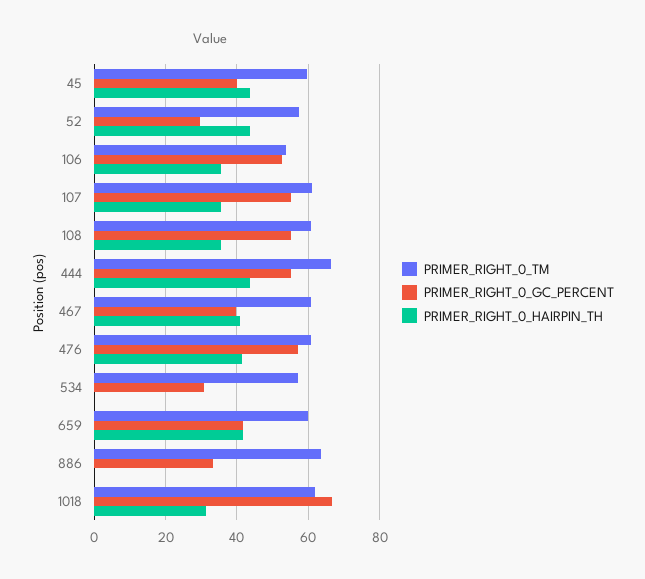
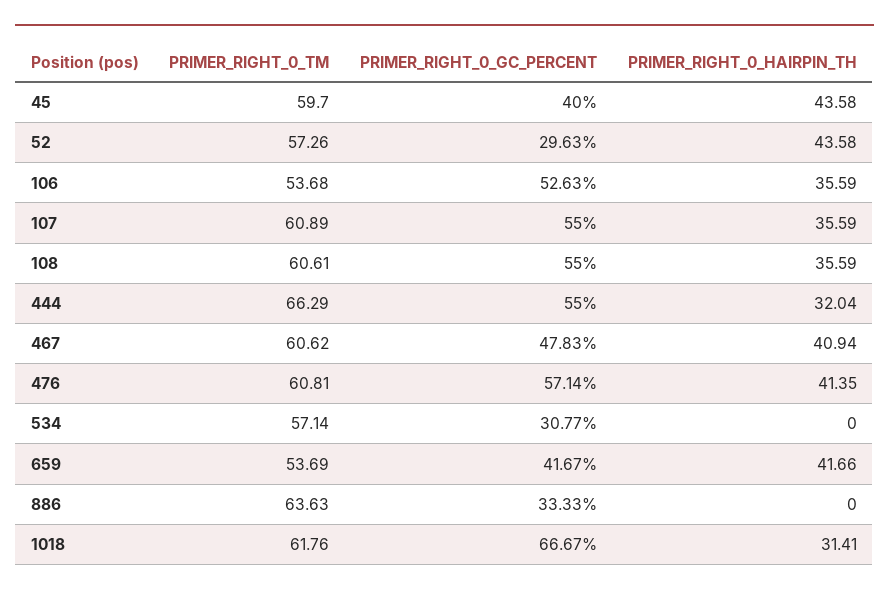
PRIMER_RIGHT_0_HAIRPIN_TH, 444: 44 -> 32.04
PRIMER_RIGHT_0_GC_PERCENT, 467: 40 -> 47.83
PRIMER_RIGHT_0_TM, 659: 60 -> 53.69

